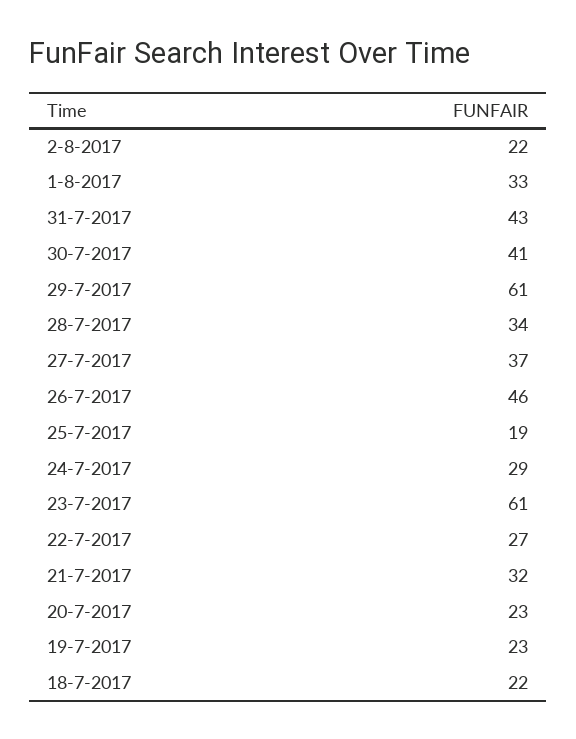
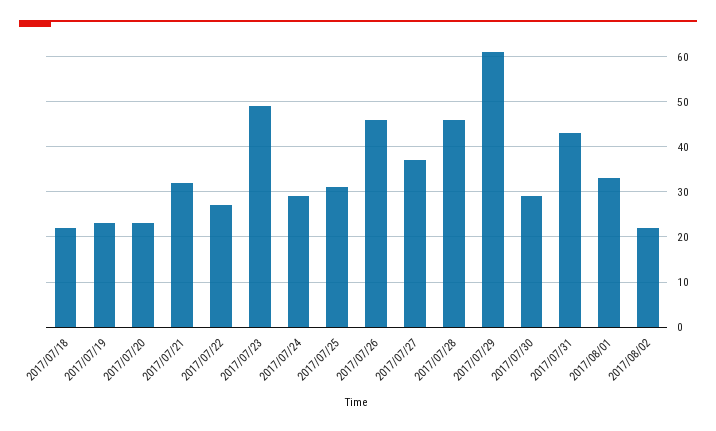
30-7-2017: 41 -> 30
28-7-2017: 34 -> 45
25-7-2017: 19 -> 30
23-7-2017: 61 -> 50

